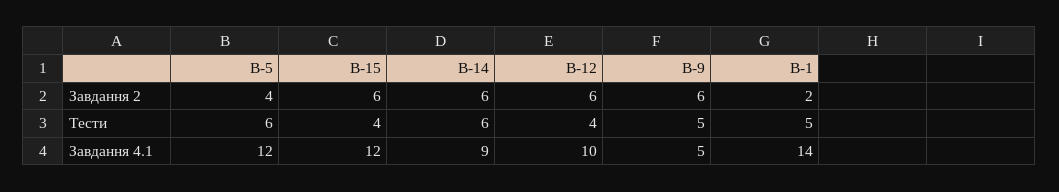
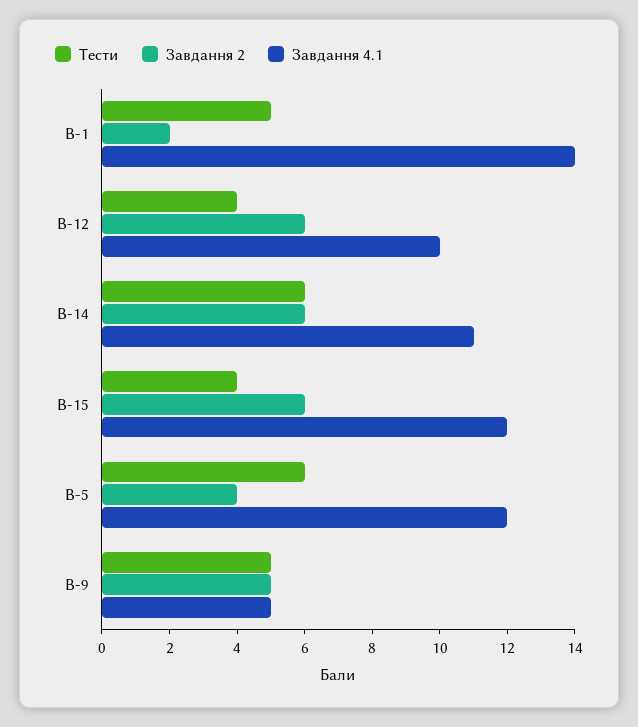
Завдання 2, В-9: 6 -> 5
Завдання 4.1, В-14: 9 -> 11

